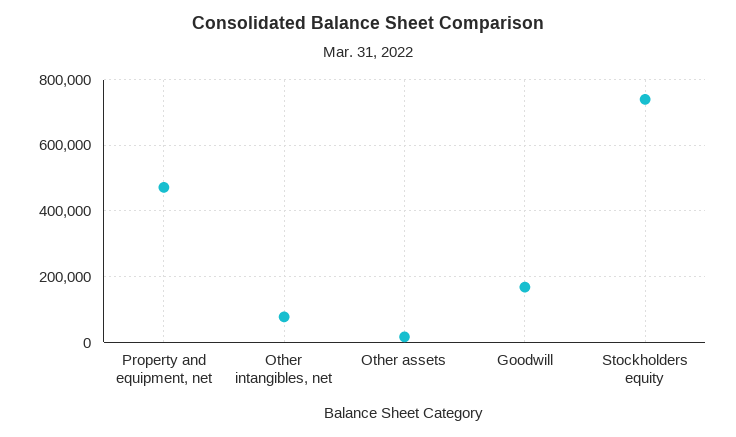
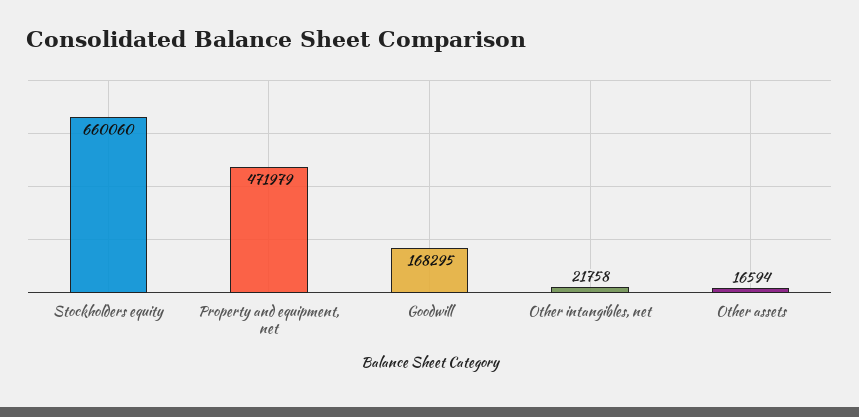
Other intangibles, net: 80000 -> 21758
Stockholders equity: 740000 -> 660060

